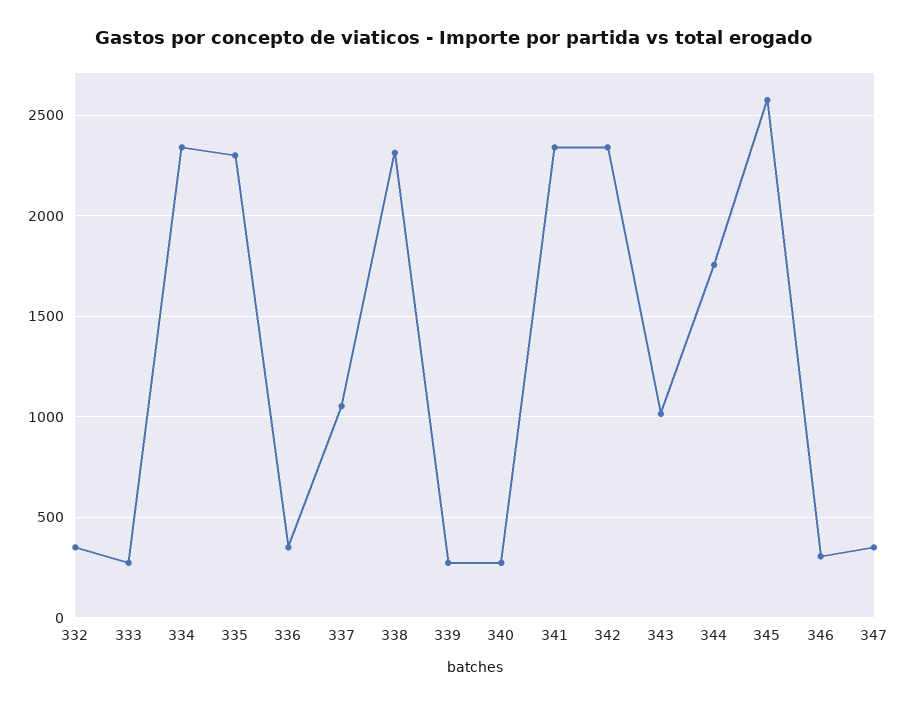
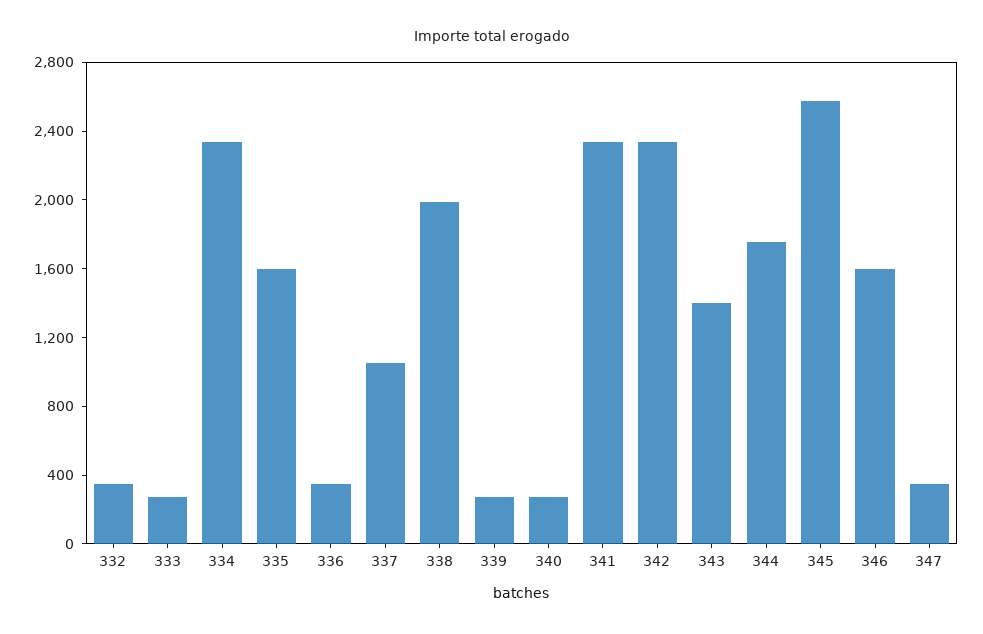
335: 2300 -> 1600
338: 2300 -> 2000
343: 1000 -> 1400
346: 300 -> 1600

